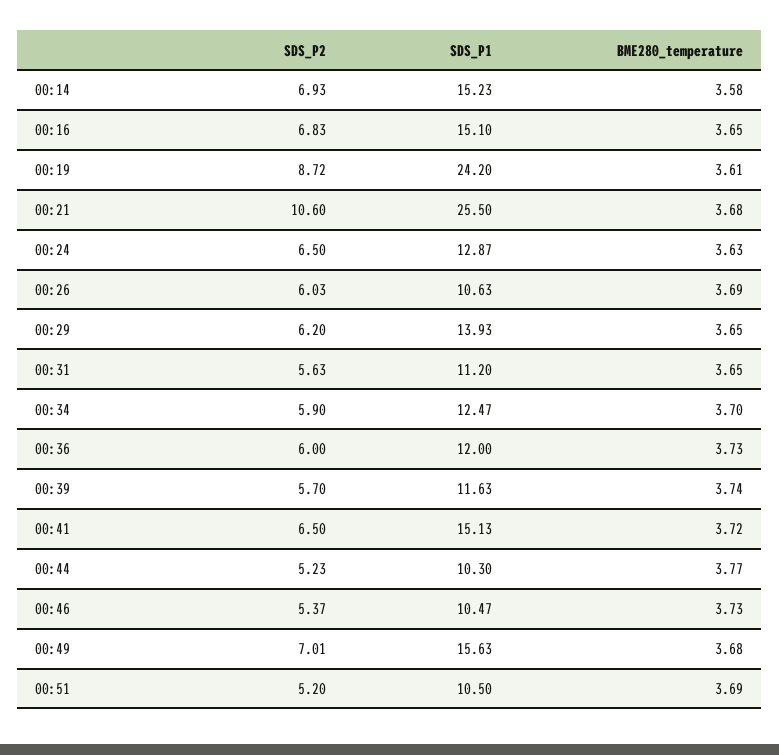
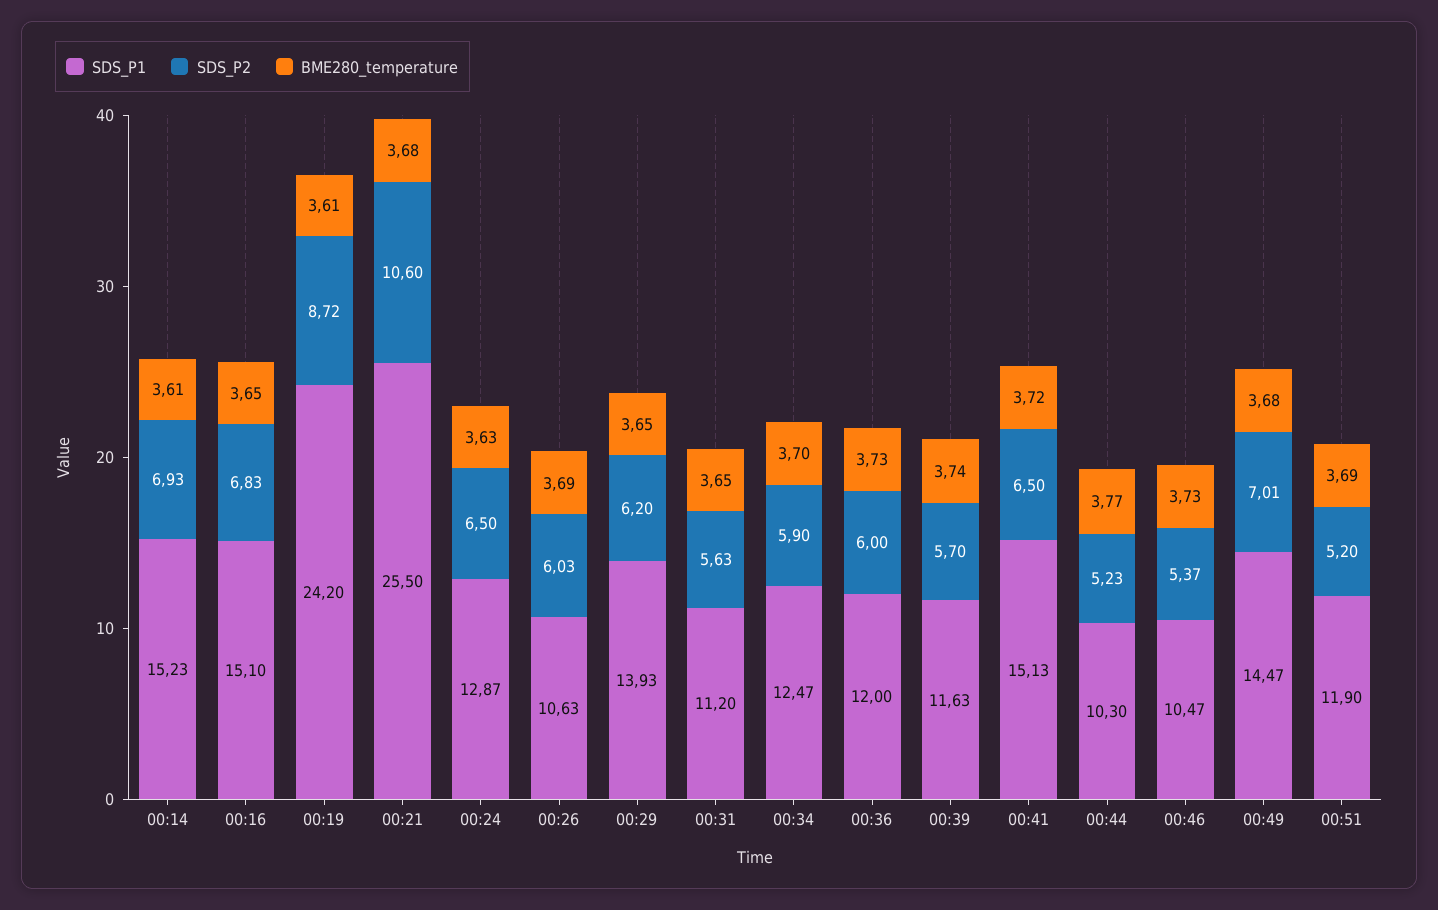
BME280_temperature, 00:14: 3.58 -> 3.61
SDS_P1, 00:49: 15.63 -> 14.47
SDS_P1, 00:51: 10.5 -> 11.9

